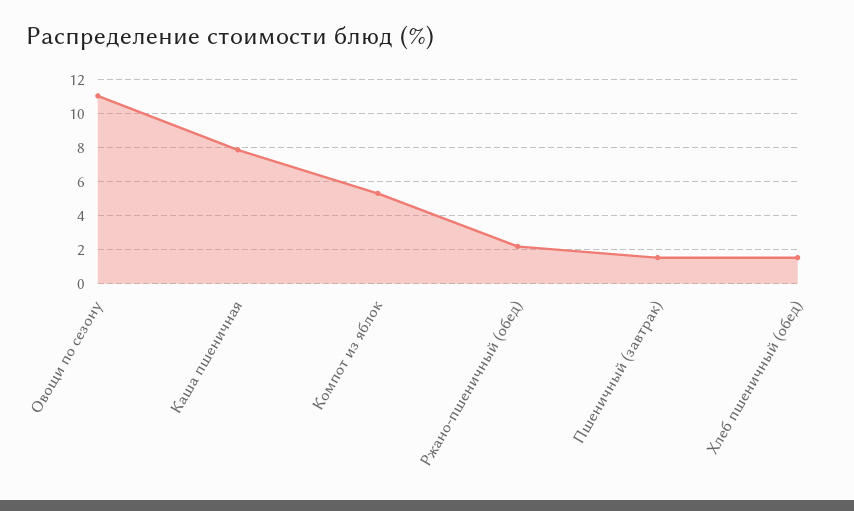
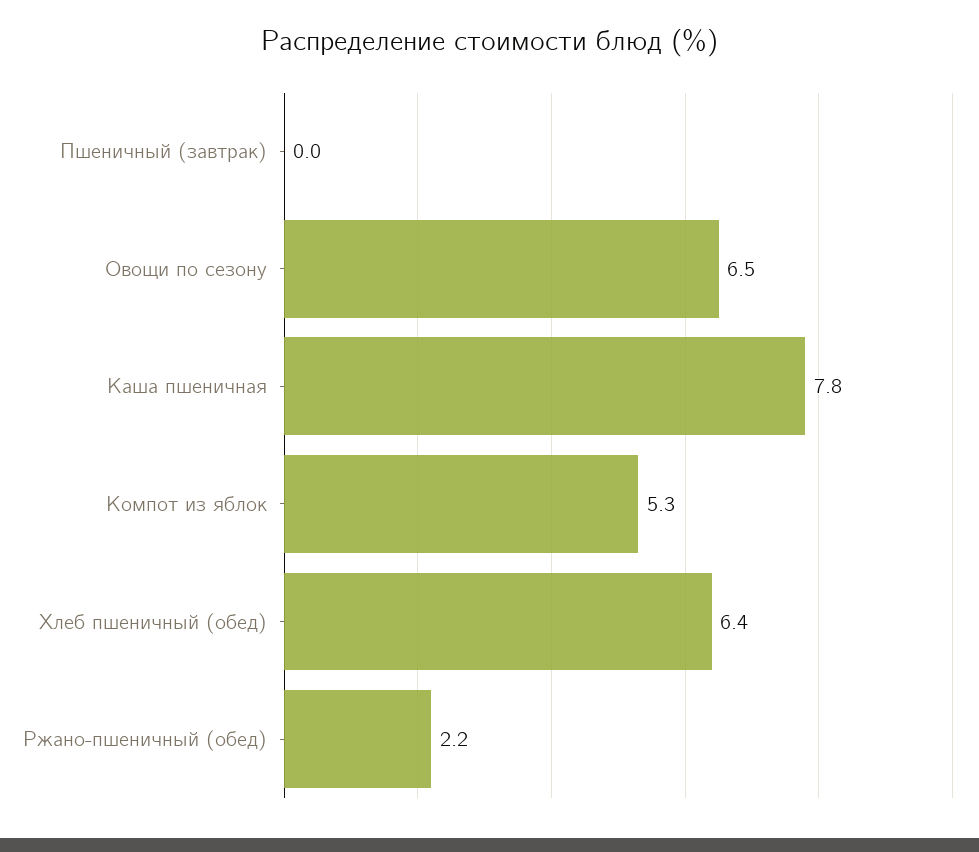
Овощи по сезону: 11 -> 6.5
Пшеничный (завтрак): 1.5 -> 0
Хлеб пшеничный (обед): 1.5 -> 6.4

